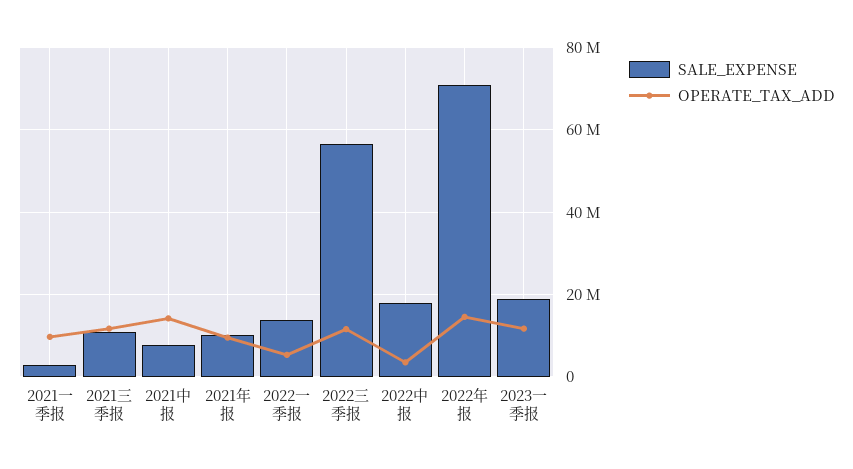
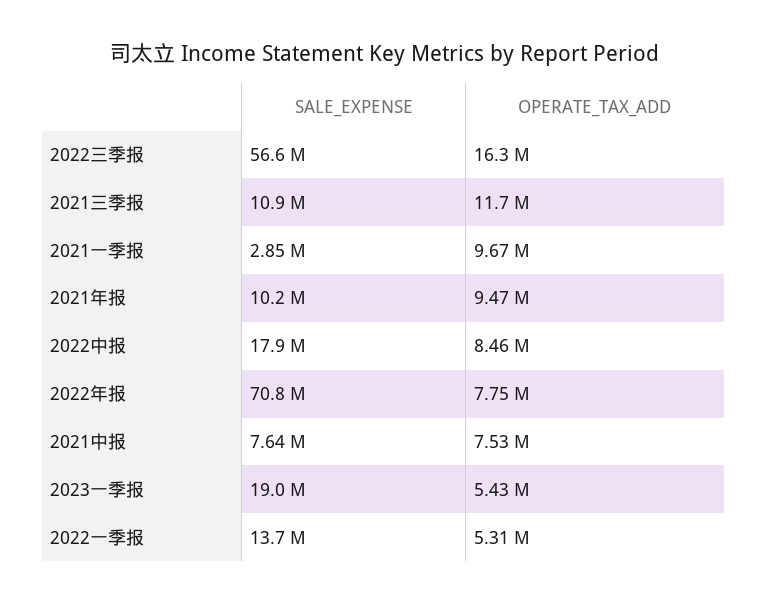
OPERATE_TAX_ADD, 2021中报: 14000000 -> 7530000
OPERATE_TAX_ADD, 2022三季报: 12000000 -> 16300000
OPERATE_TAX_ADD, 2022中报: 4000000 -> 8460000
OPERATE_TAX_ADD, 2022年报: 14000000 -> 7750000
OPERATE_TAX_ADD, 2023一季报: 12000000 -> 5430000

